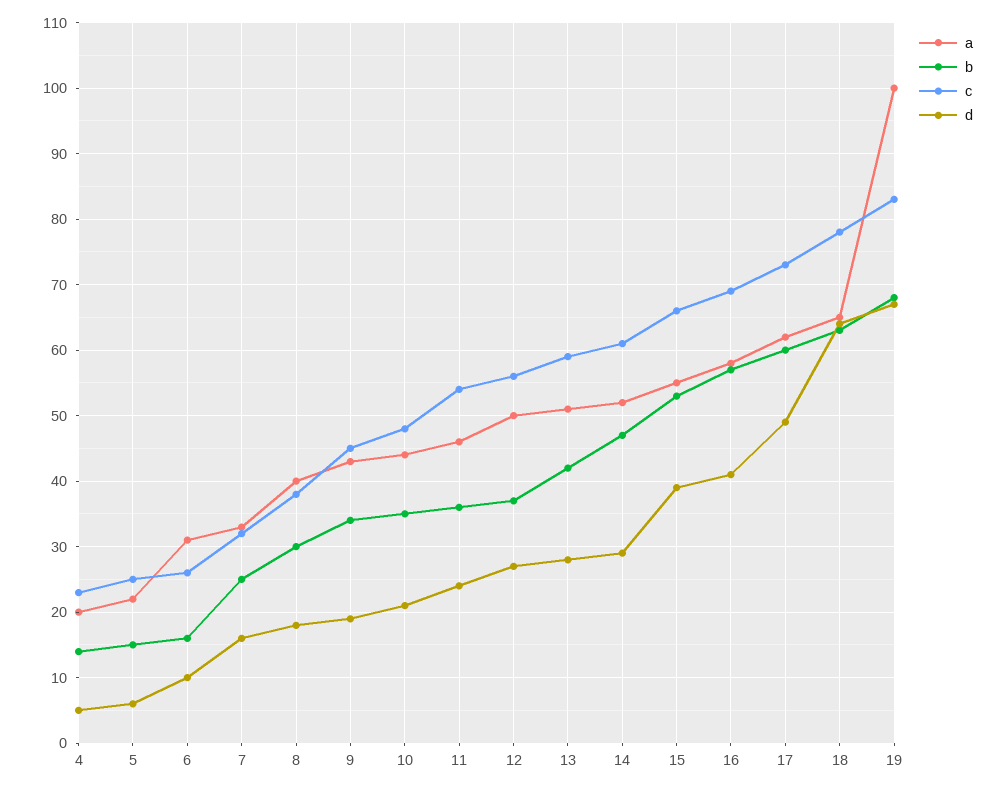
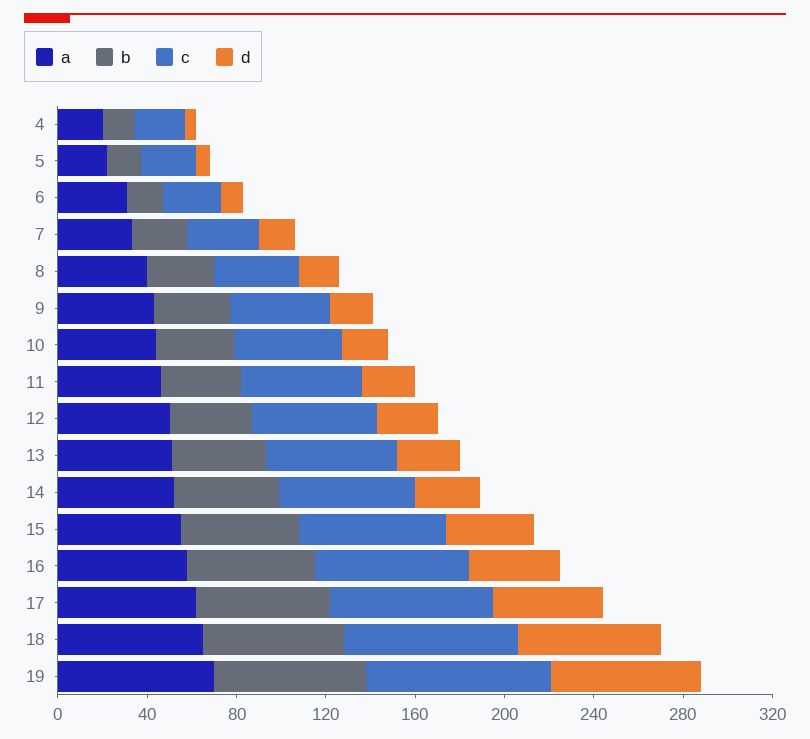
a, 19: 100 -> 70

